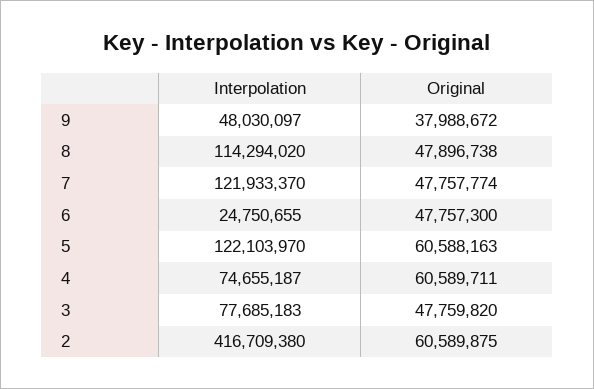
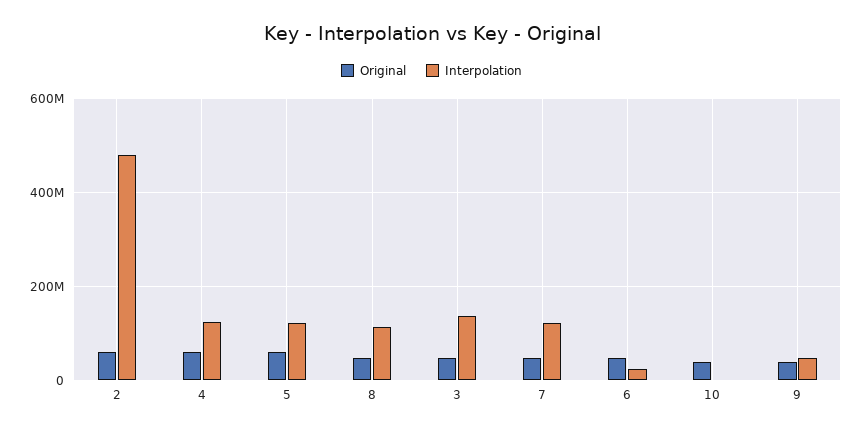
Interpolation, 4: 74655187 -> 120000000
Interpolation, 3: 77685183 -> 140000000
Interpolation, 2: 416709380 -> 480000000
Original, 10: none -> 40000000
Interpolation, 10: none -> 0

